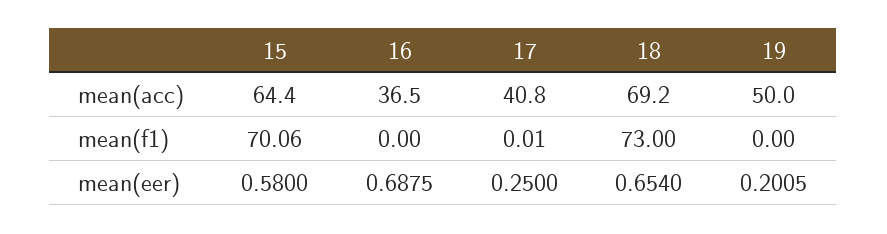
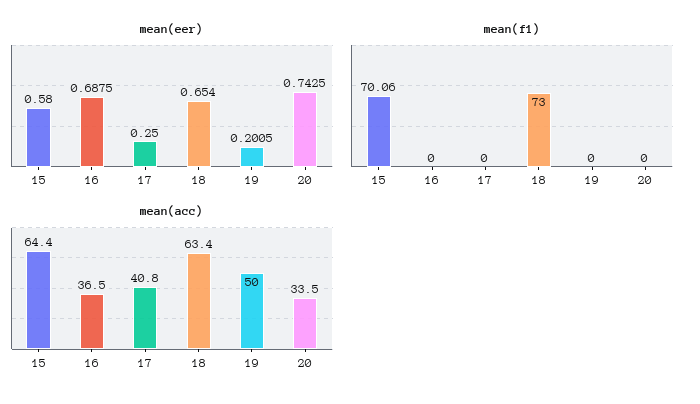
mean(acc), 18: 69.2 -> 63.4
mean(f1), 17: 0.01 -> 0
mean(eer), 20: none -> 0.7425
mean(f1), 20: none -> 0
mean(acc), 20: none -> 33.5

